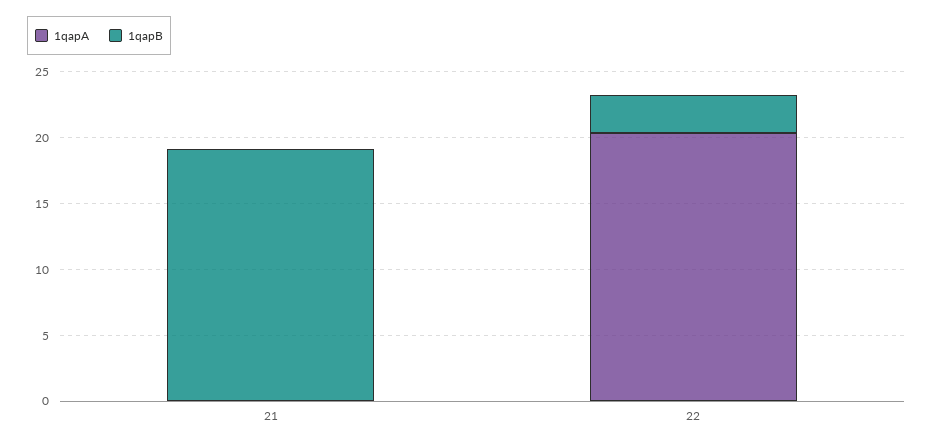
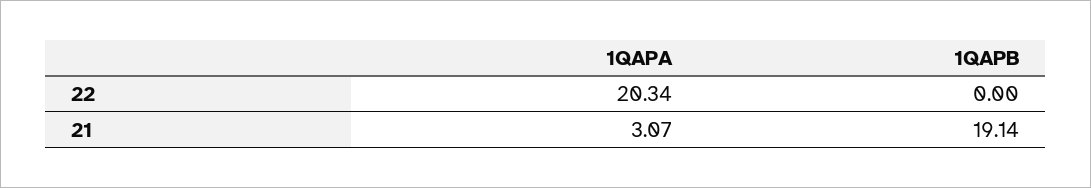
1qapA, 21: 0 -> 3.07
1qapB, 22: 3 -> 0

